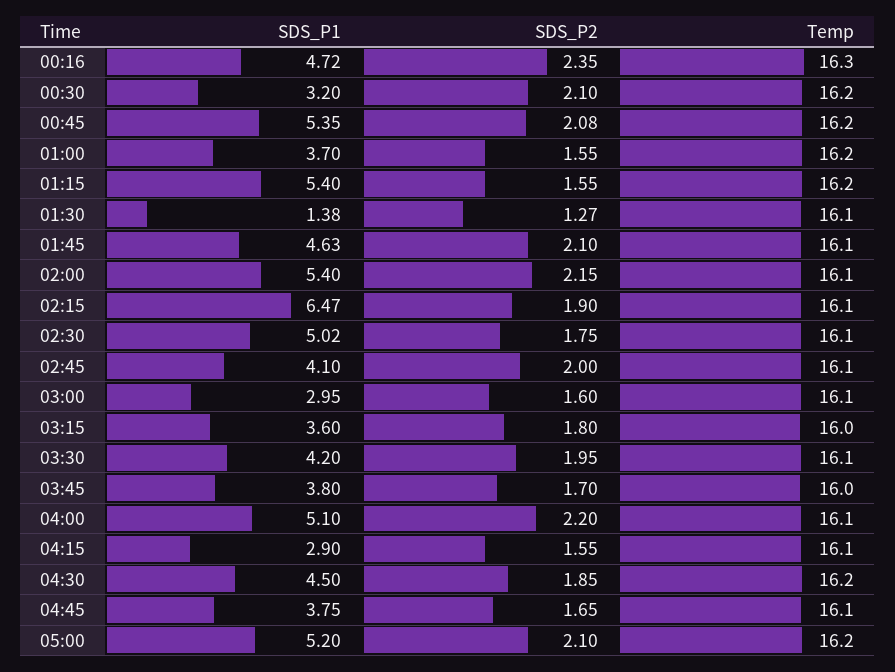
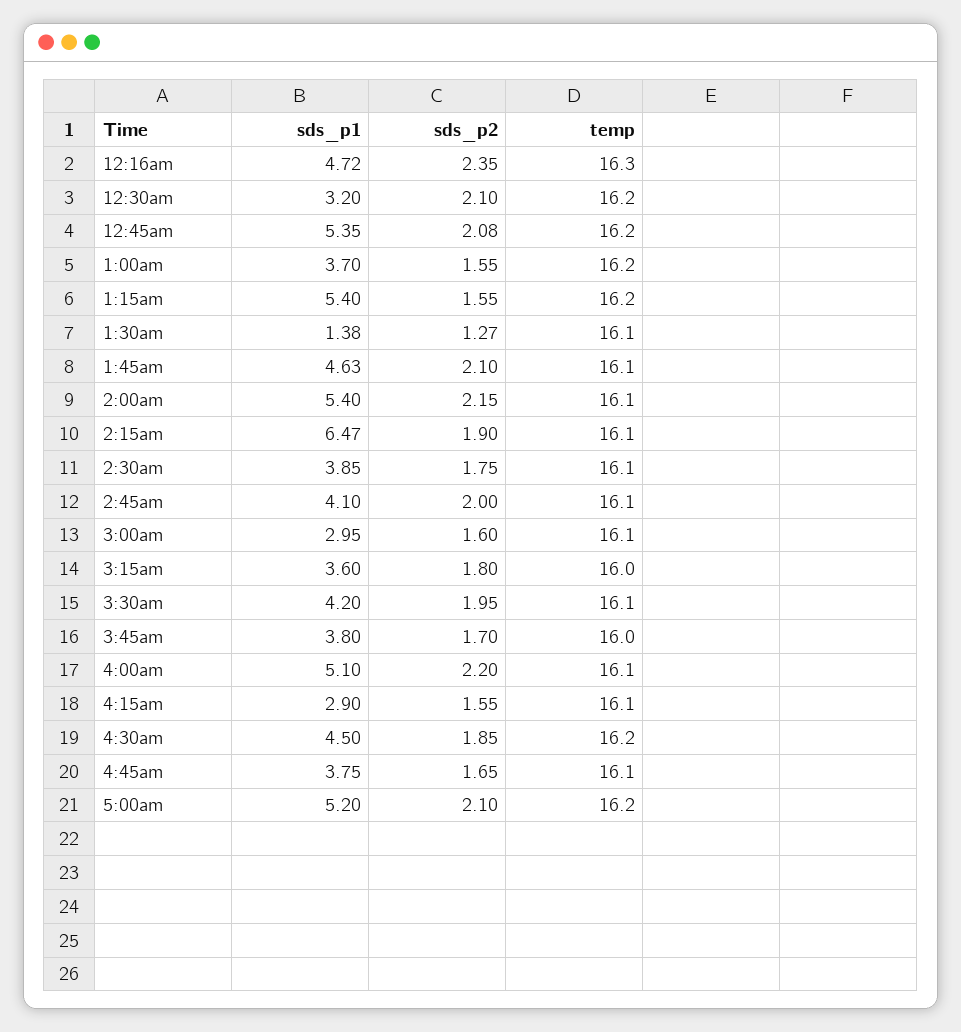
SDS_P1, 02:30: 5.02 -> 3.85

